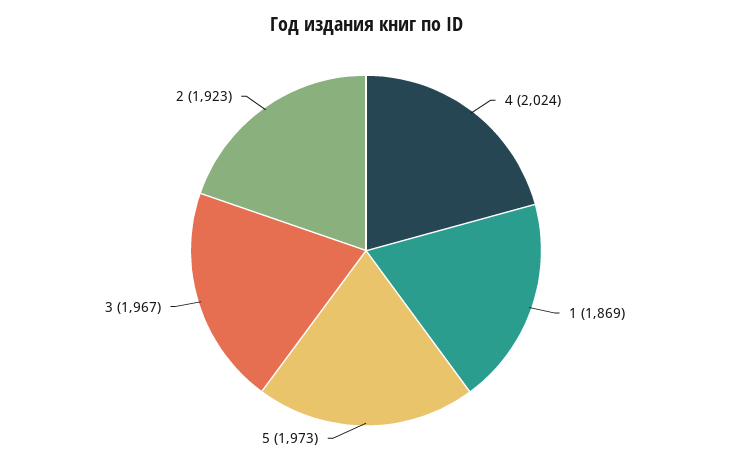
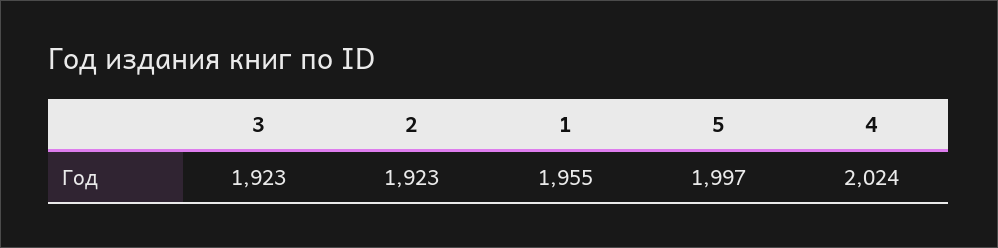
1: 1869 -> 1955
5: 1973 -> 1997
3: 1967 -> 1923

